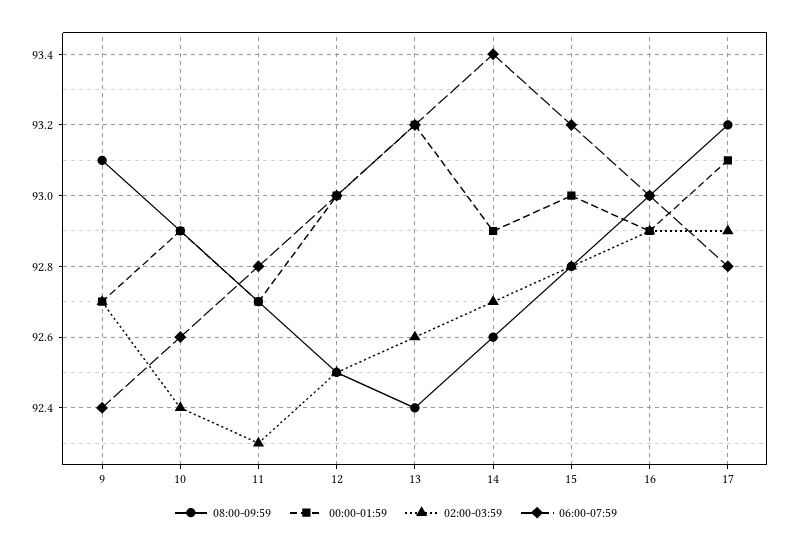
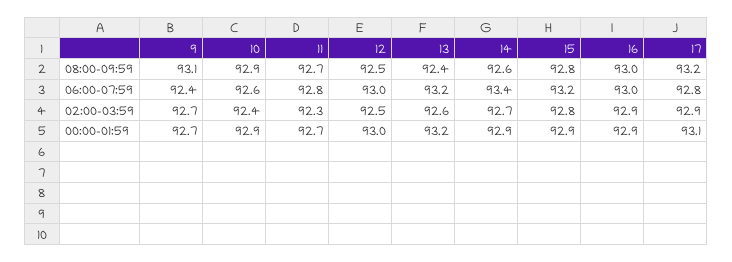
00:00-01:59, 15: 93 -> 92.9

